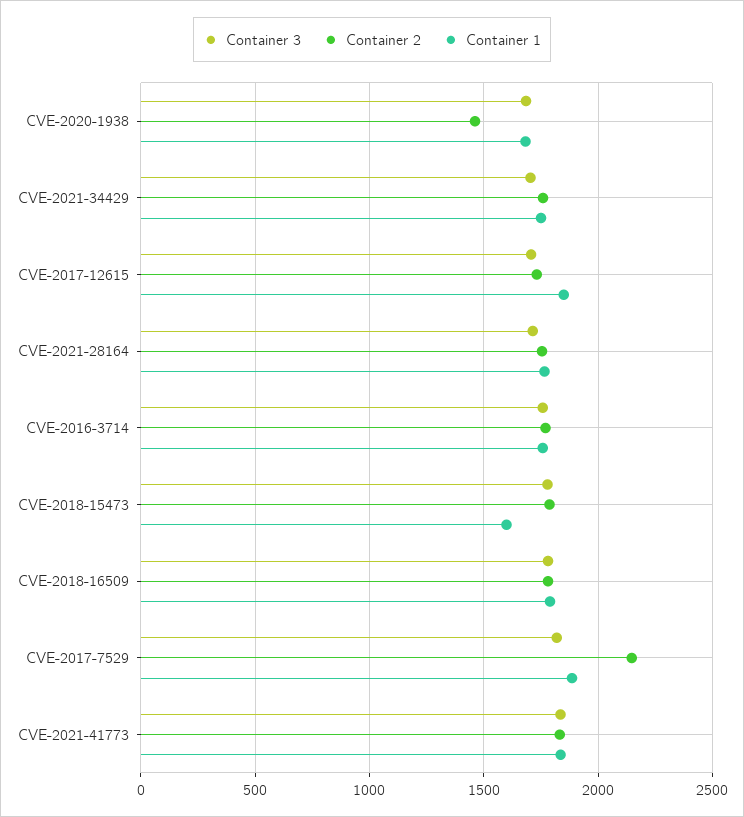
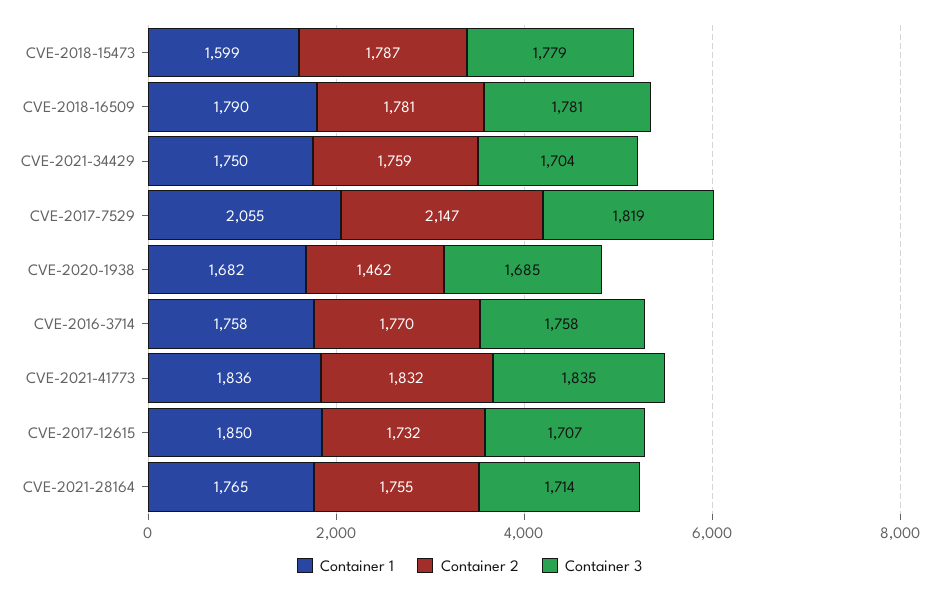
Container 1, CVE-2017-7529: 1900 -> 2055

